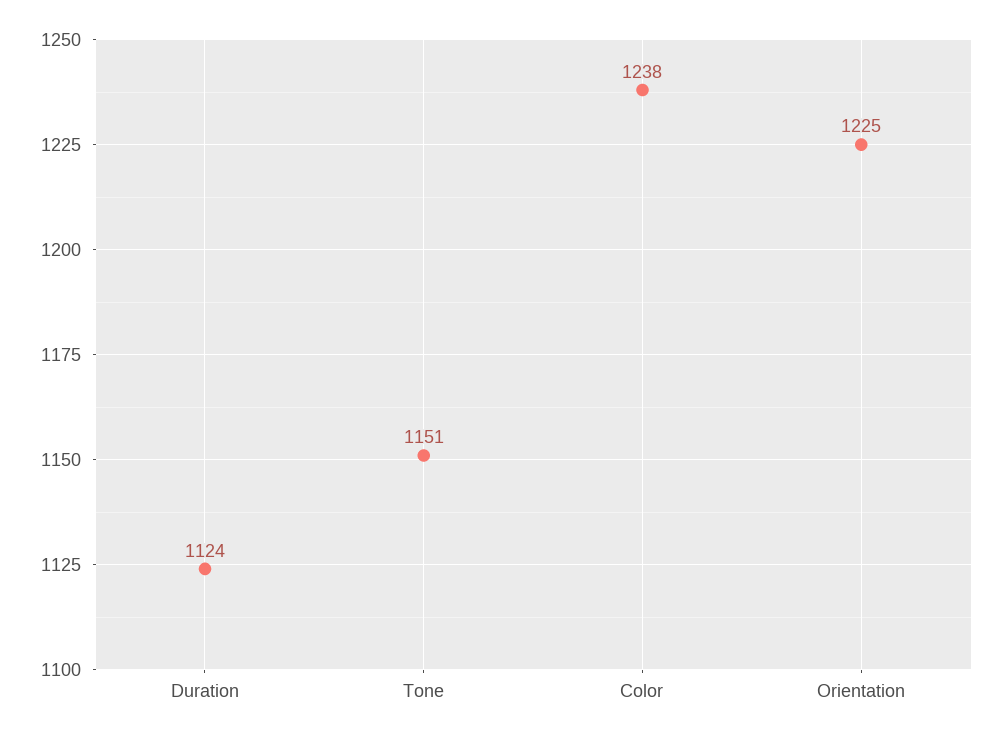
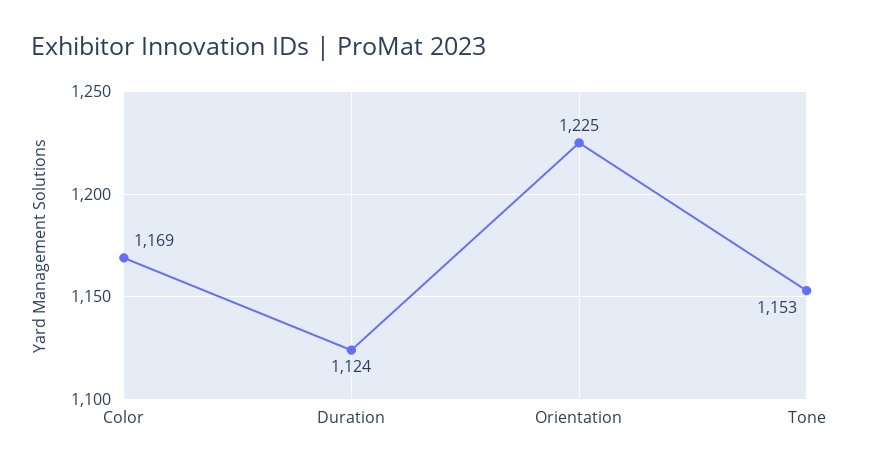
Tone: 1151 -> 1153
Color: 1238 -> 1169

